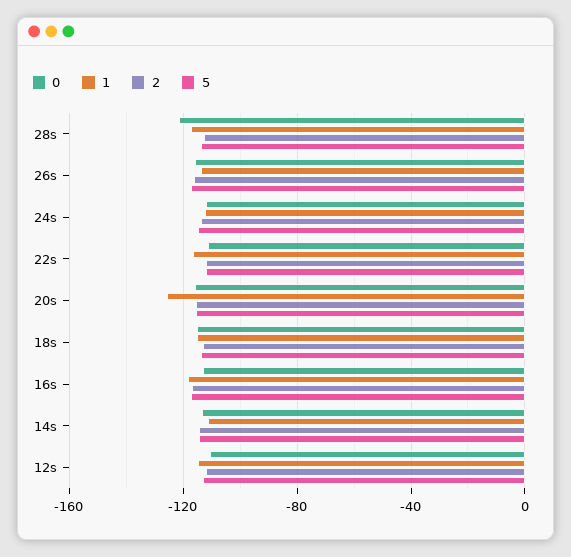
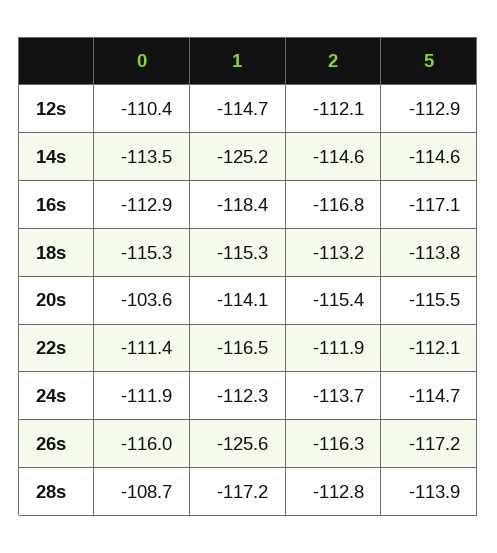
0, 28s: -120 -> -108.7
1, 26s: -115 -> -125.6
0, 20s: -115 -> -103.6
1, 20s: -125 -> -114.1
1, 14s: -110 -> -125.2

